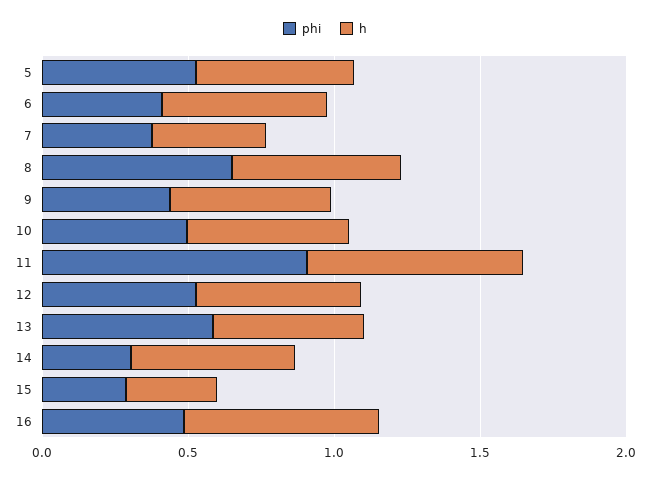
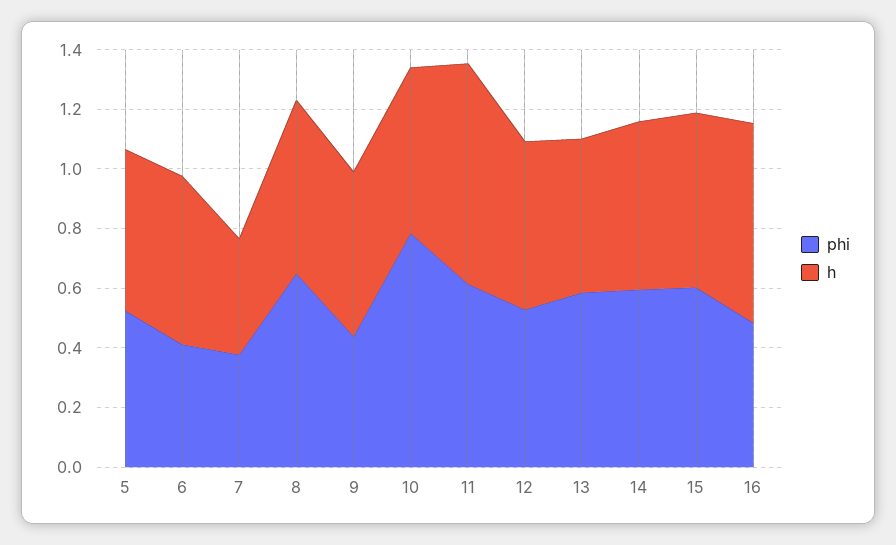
phi, 10: 0.5 -> 0.8
phi, 11: 0.9 -> 0.6
phi, 14: 0.3 -> 0.6
phi, 15: 0.3 -> 0.6
h, 15: 0.3 -> 0.6

